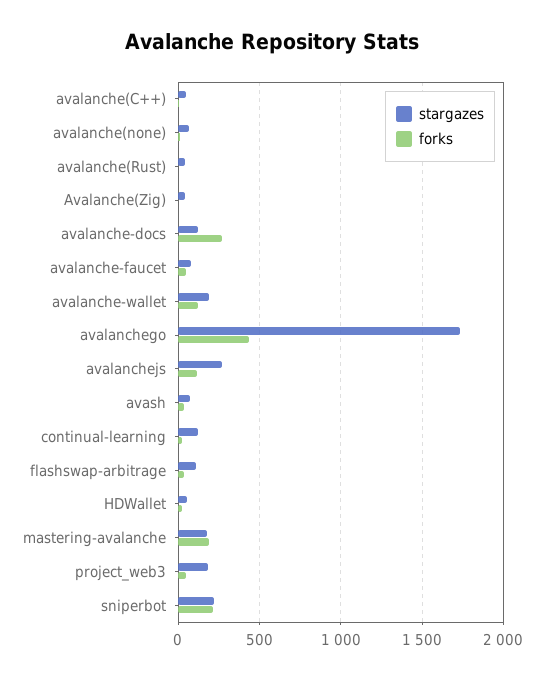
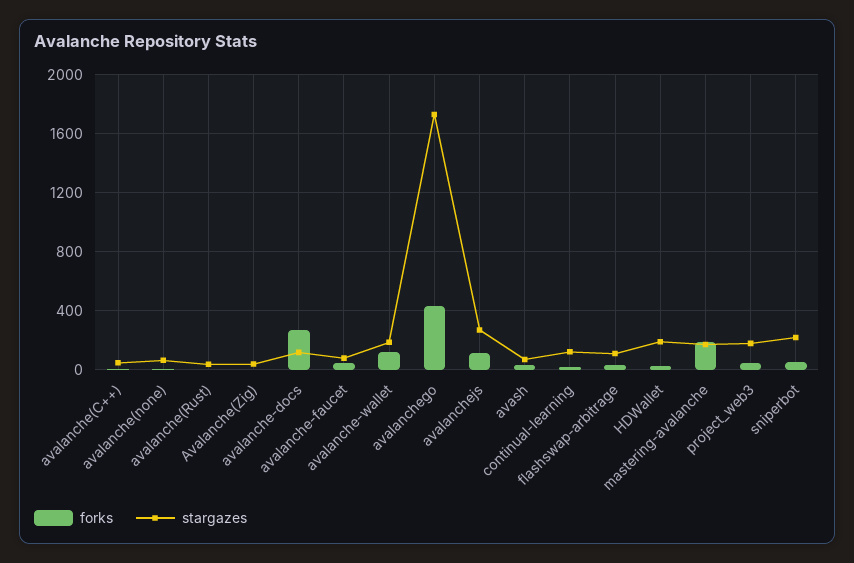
stargazes, HDWallet: 50 -> 200
forks, sniperbot: 200 -> 50

